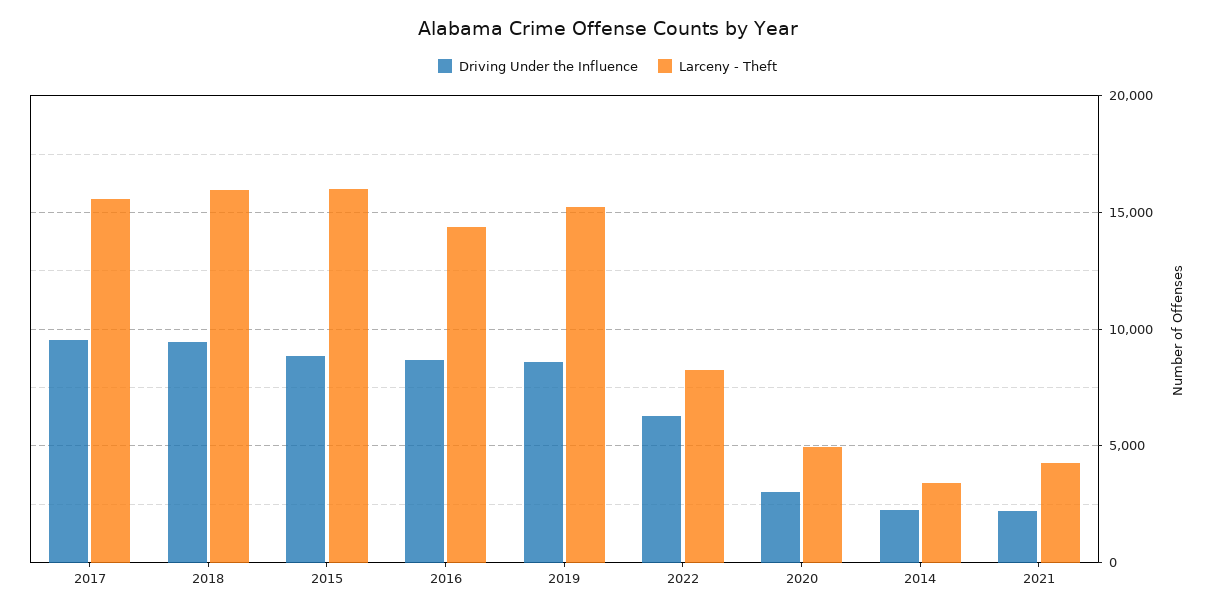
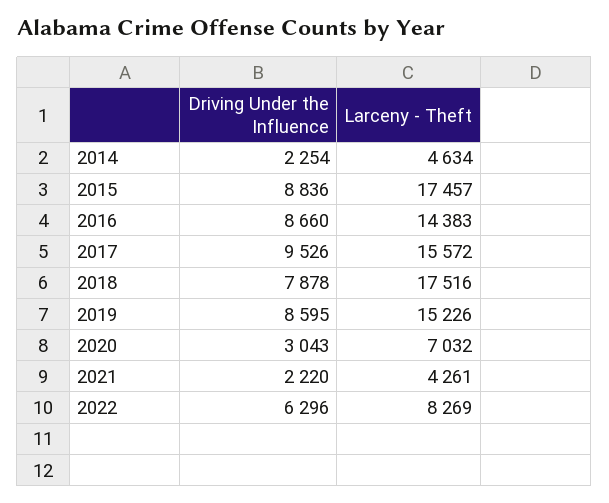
Driving Under the Influence, 2018: 9500 -> 7878
Larceny - Theft, 2018: 16000 -> 17516
Larceny - Theft, 2015: 16000 -> 17457
Larceny - Theft, 2020: 5000 -> 7032
Larceny - Theft, 2014: 3500 -> 4634

